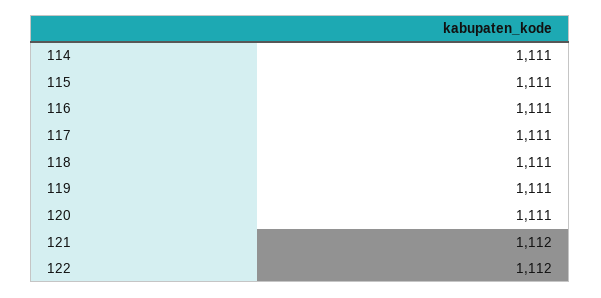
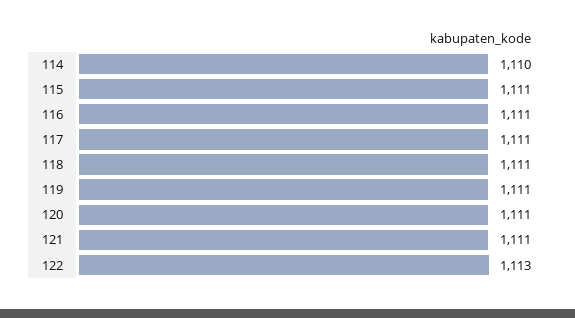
114: 1111 -> 1110
121: 1112 -> 1111
122: 1112 -> 1113

